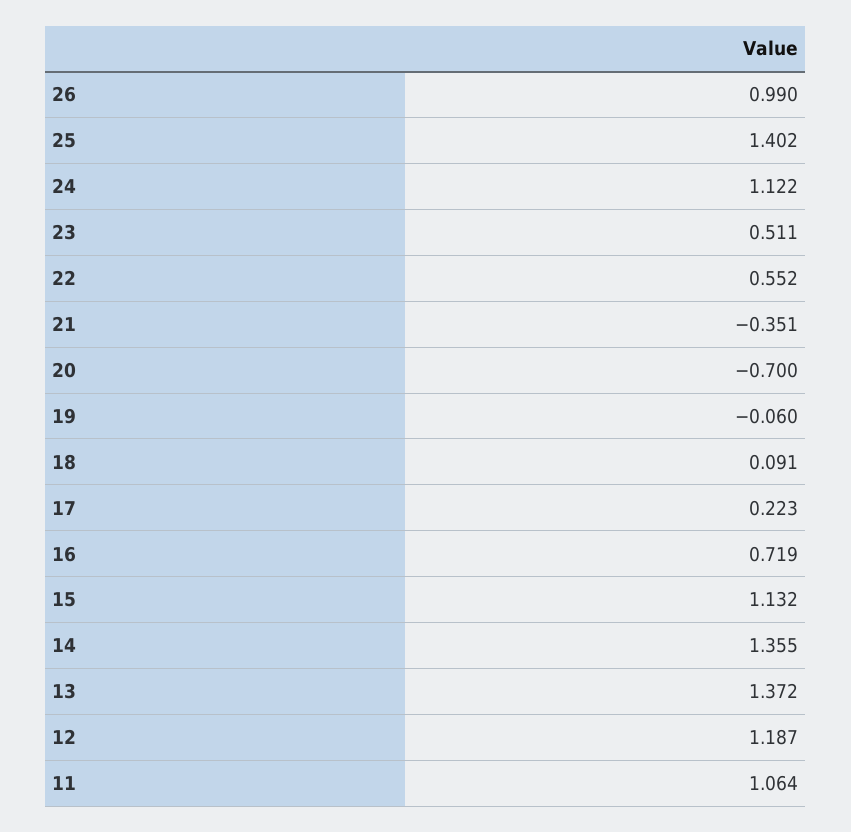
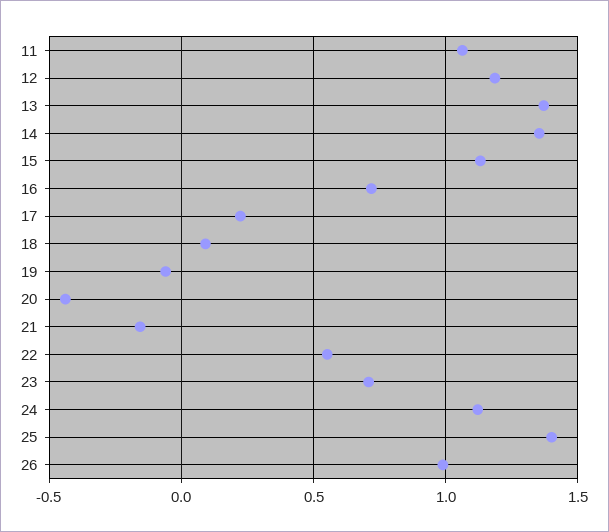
23: 0.511 -> 0.7
21: -0.351 -> -0.15
20: -0.7 -> -0.45

